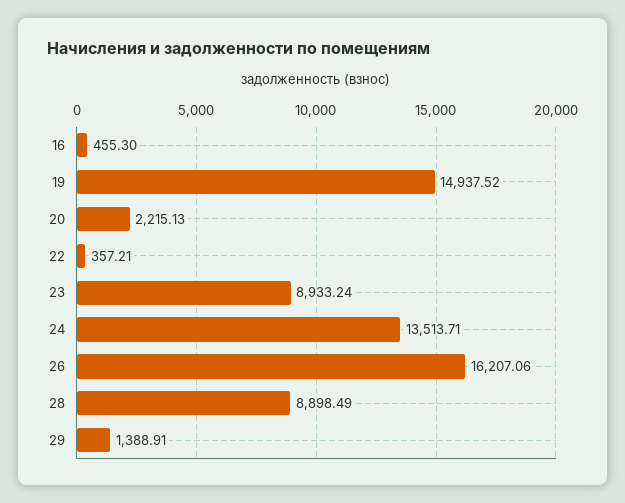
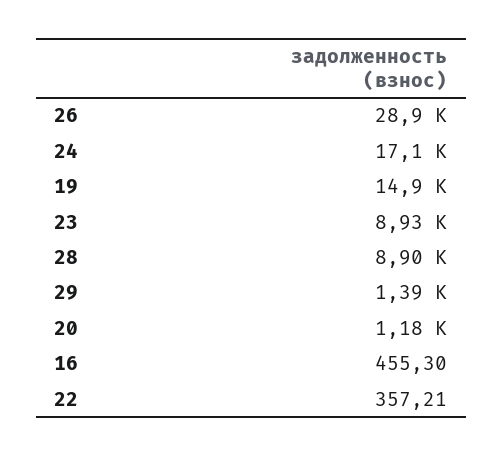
20: 2215.13 -> 1180
24: 13513.71 -> 17100
26: 16207.06 -> 28900

